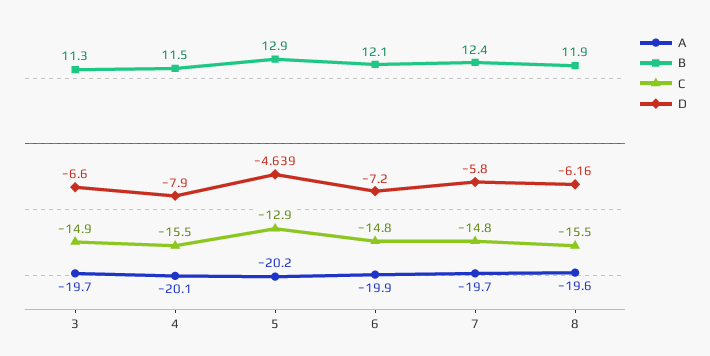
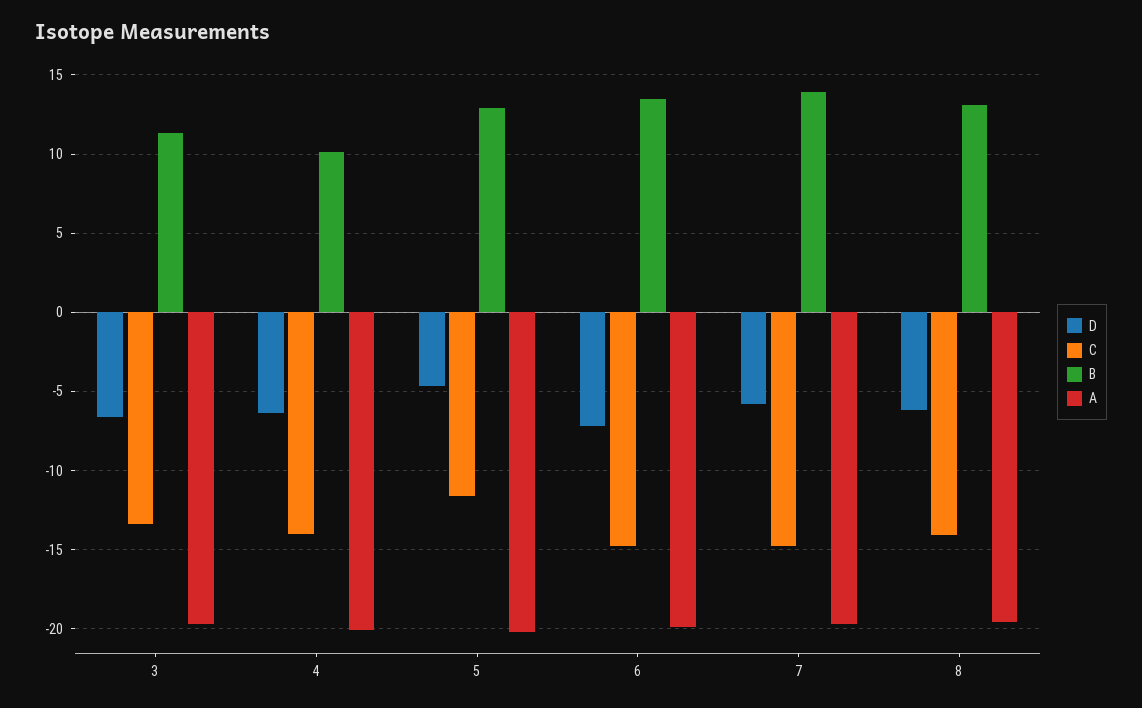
C, 3: -14.9 -> -13.5
B, 4: 11.5 -> 10
C, 4: -15.5 -> -14
D, 4: -7.9 -> -6.5
C, 5: -12.9 -> -11.5
B, 6: 12.1 -> 13.5
B, 7: 12.4 -> 14
B, 8: 11.9 -> 13
C, 8: -15.5 -> -14

